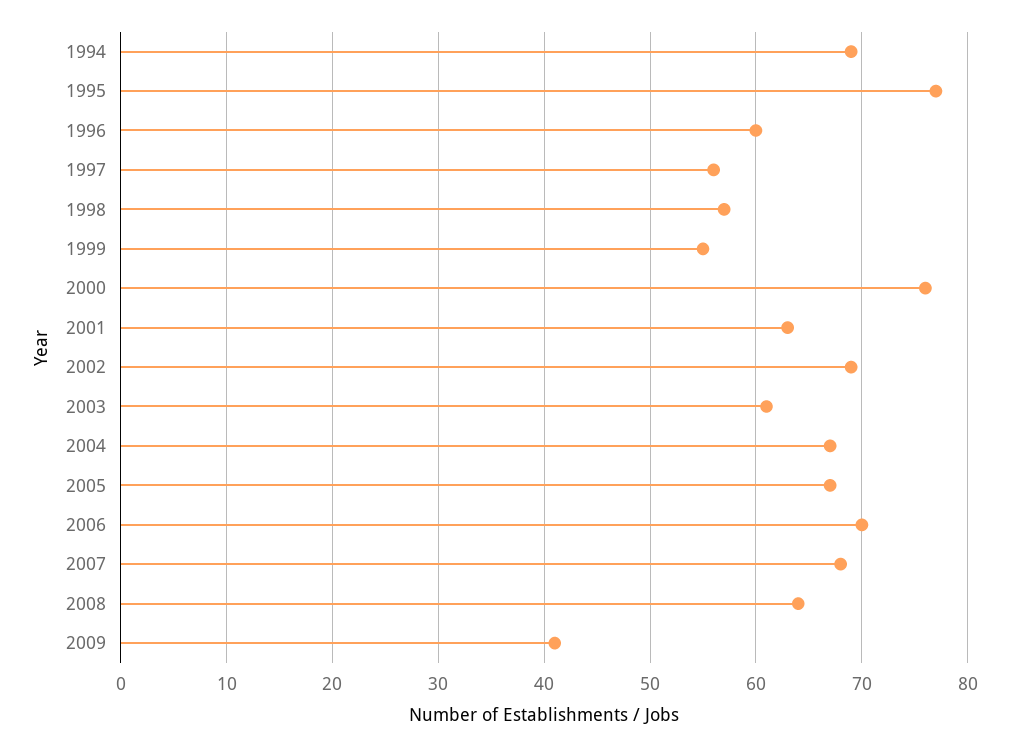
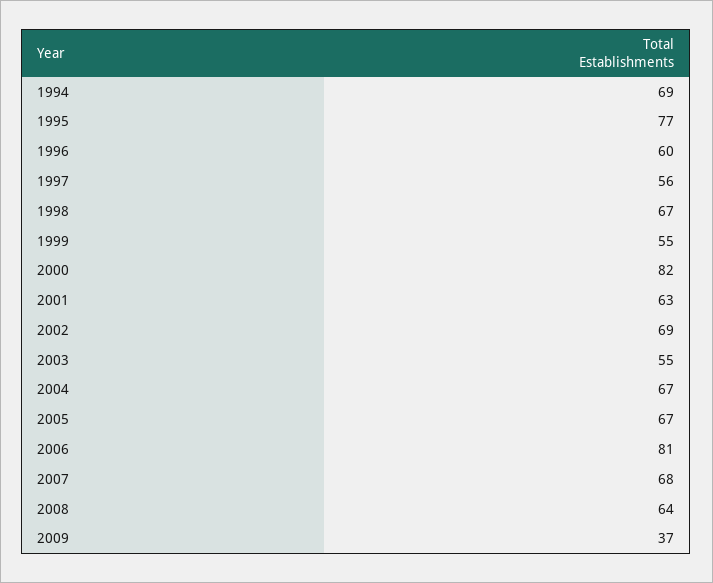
1998: 57 -> 67
2000: 76 -> 82
2003: 61 -> 55
2006: 70 -> 81
2009: 41 -> 37

